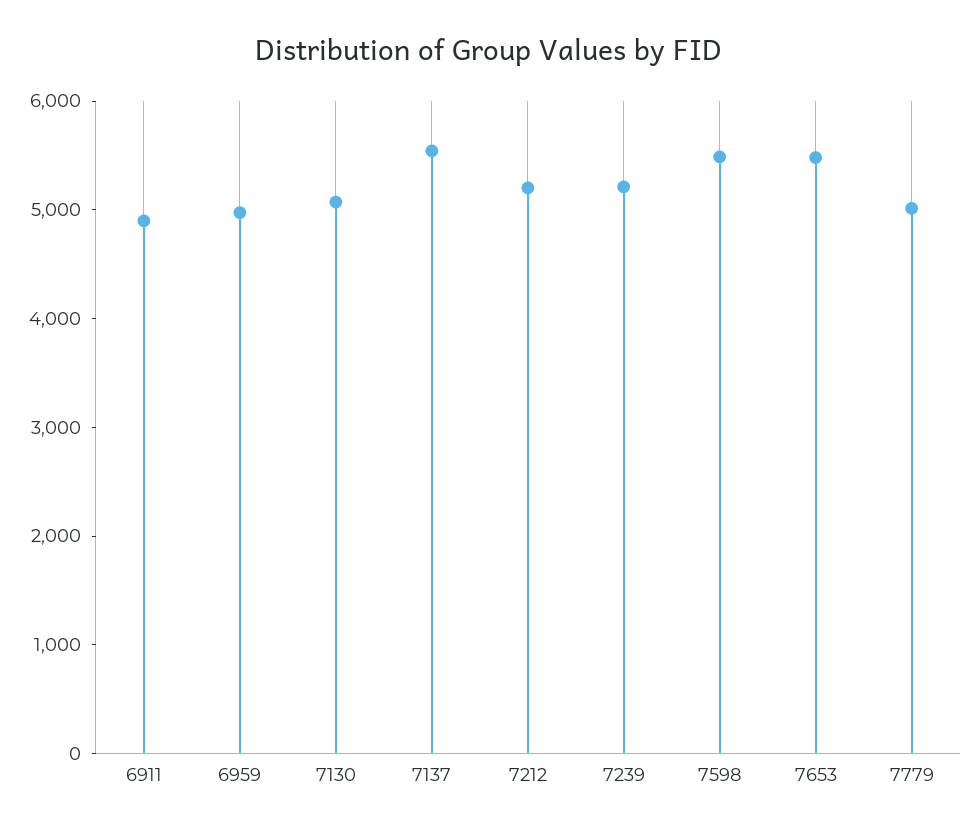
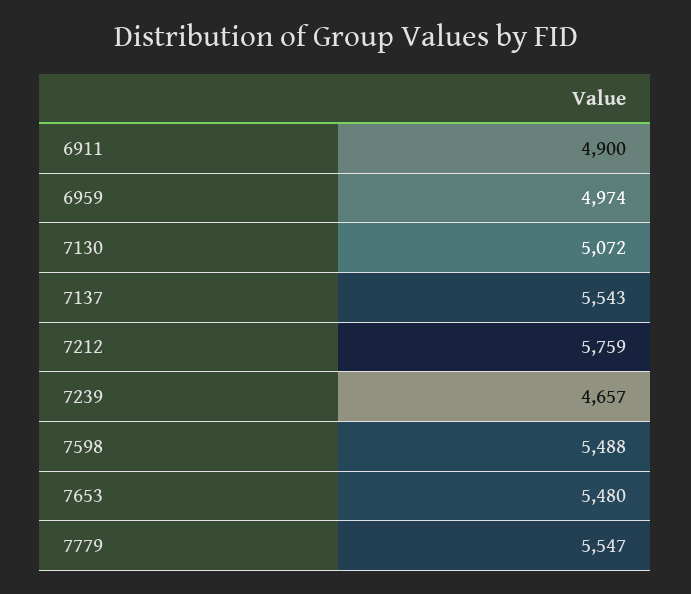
7212: 5200 -> 5759
7239: 5200 -> 4657
7779: 5000 -> 5547

